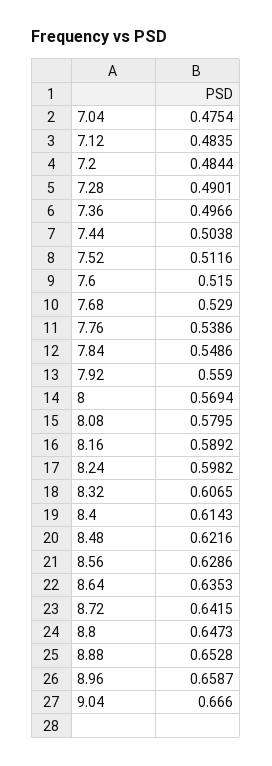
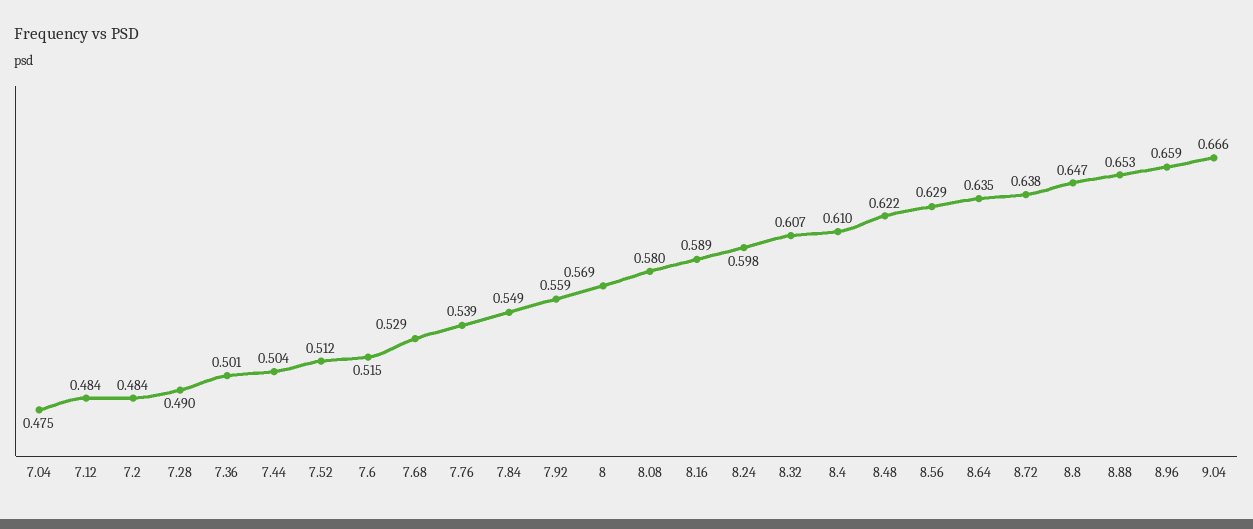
7.36: 0.4966 -> 0.501
8.4: 0.6143 -> 0.61
8.72: 0.6415 -> 0.638

